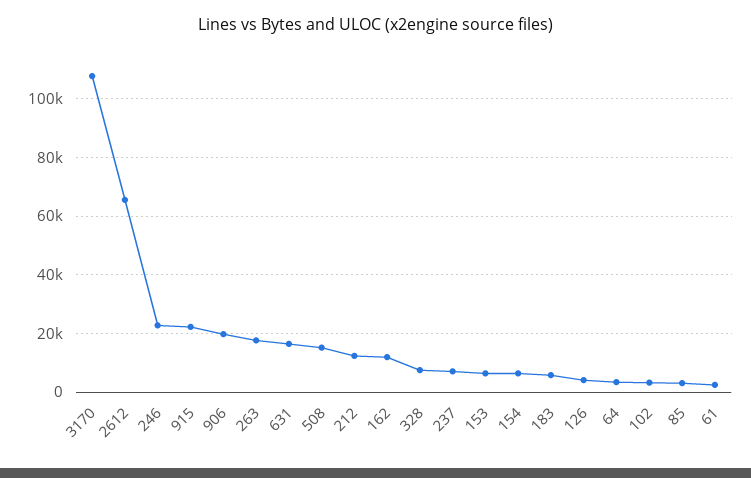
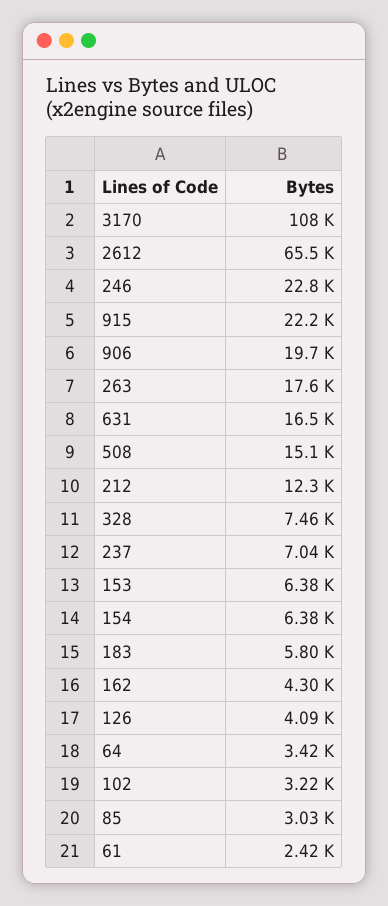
162: 12500 -> 4300

